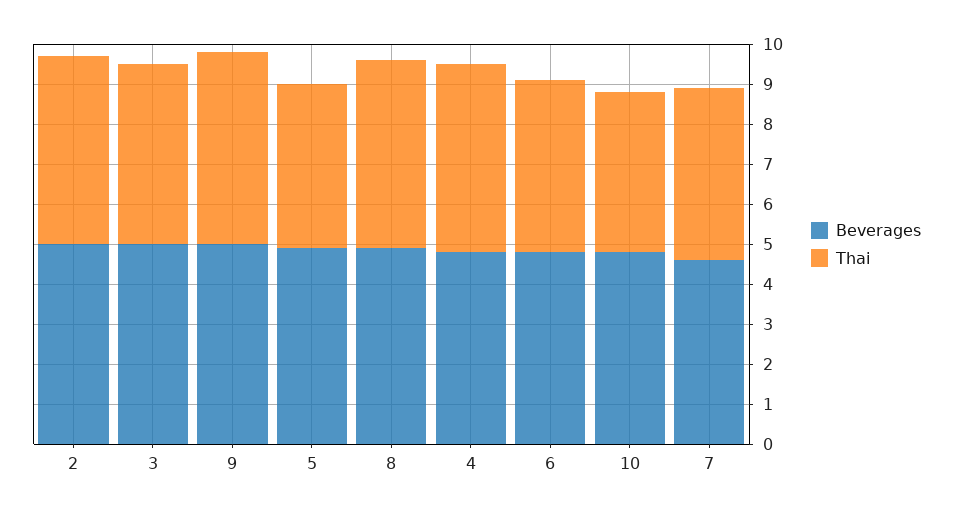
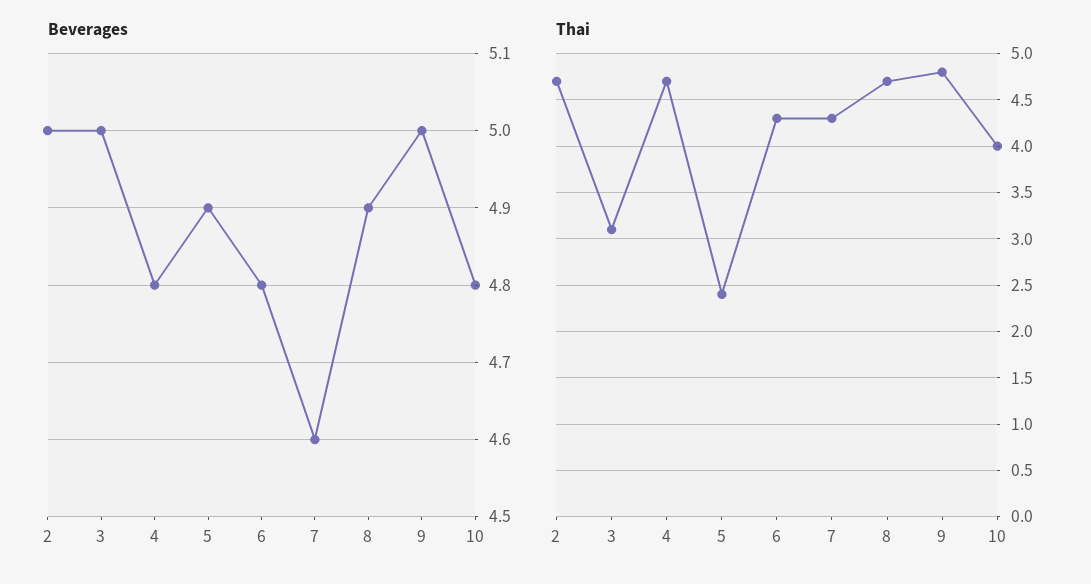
Thai, 3: 4.5 -> 3.1
Thai, 5: 4 -> 2.4

